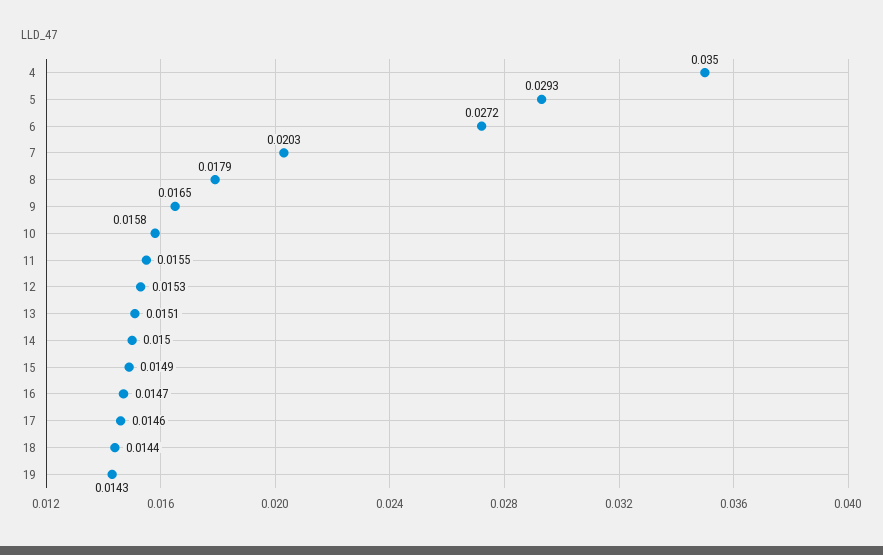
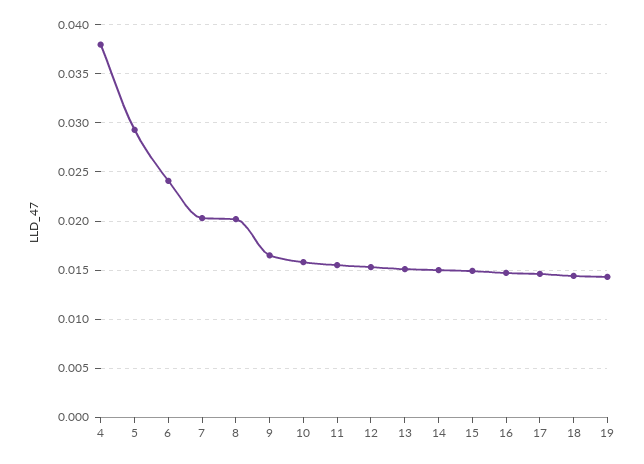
4: 0.035 -> 0.038
6: 0.0272 -> 0.024
8: 0.0179 -> 0.02

